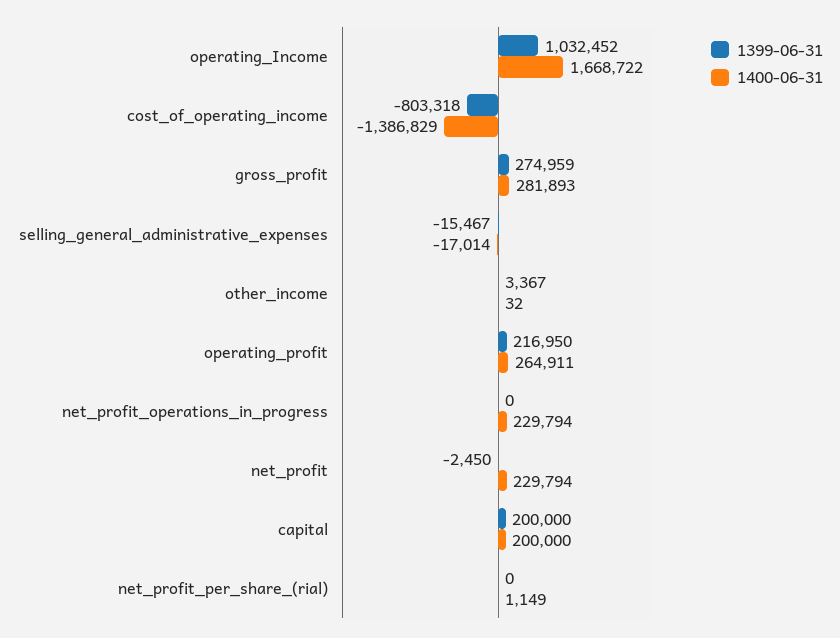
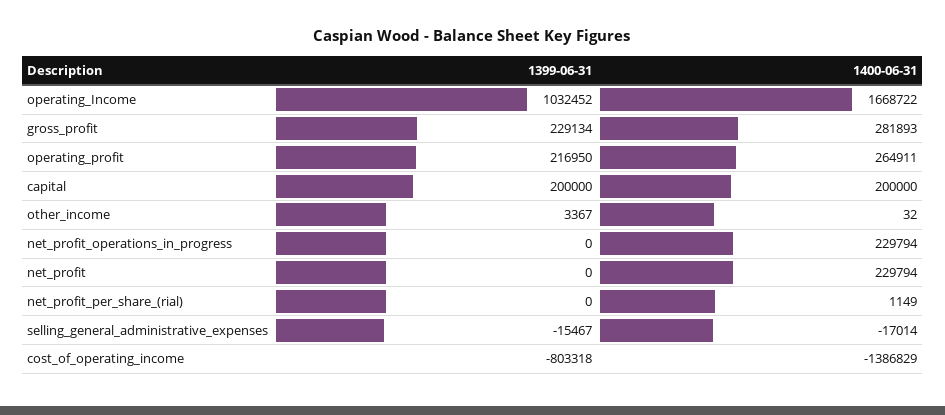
1399-06-31, gross_profit: 274959 -> 229134
1399-06-31, net_profit: -2450 -> 0

